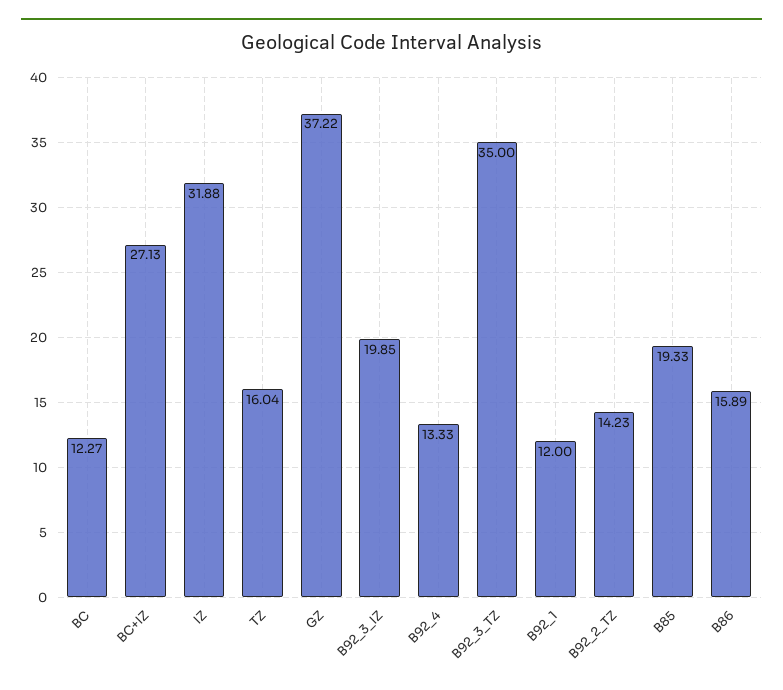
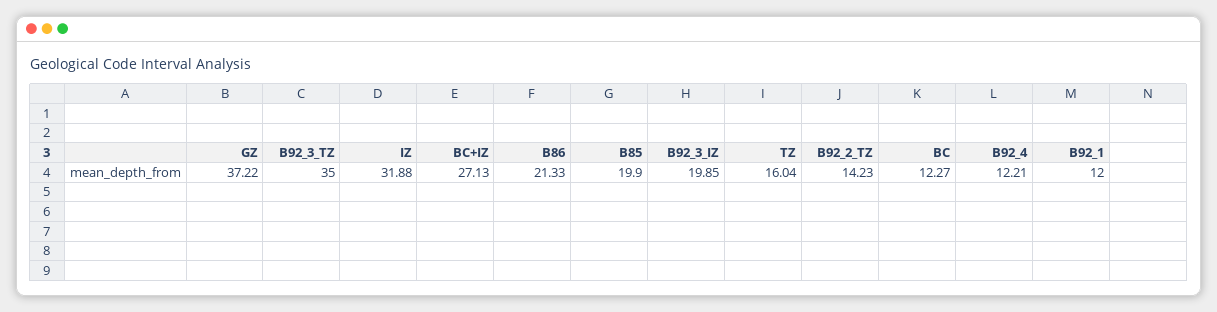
B92_4: 13.33 -> 12.21
B85: 19.33 -> 19.9
B86: 15.89 -> 21.33

